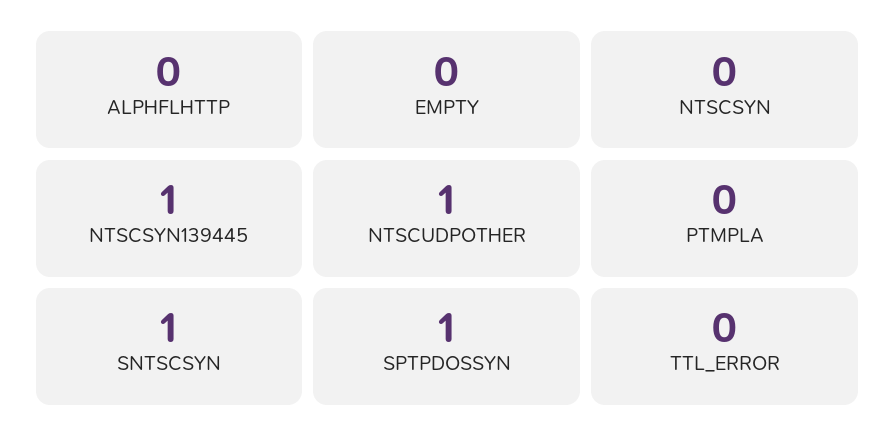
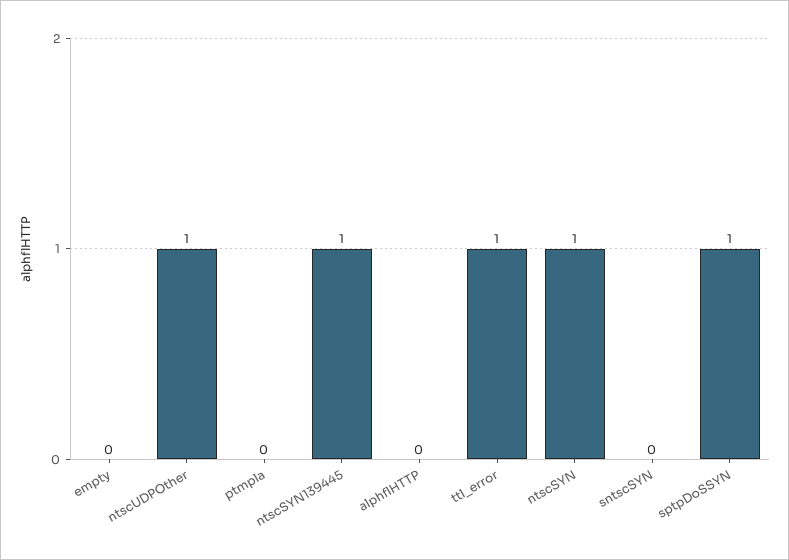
NTSCSYN: 0 -> 1
SNTSCSYN: 1 -> 0
TTL_ERROR: 0 -> 1

